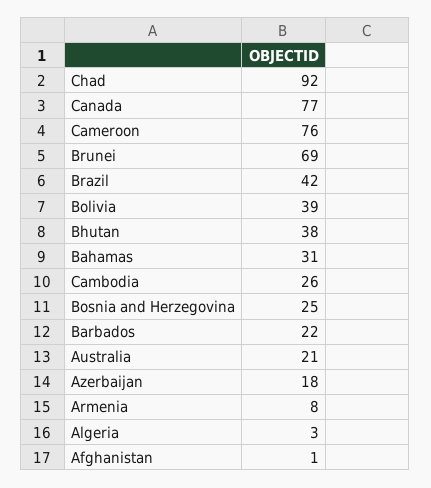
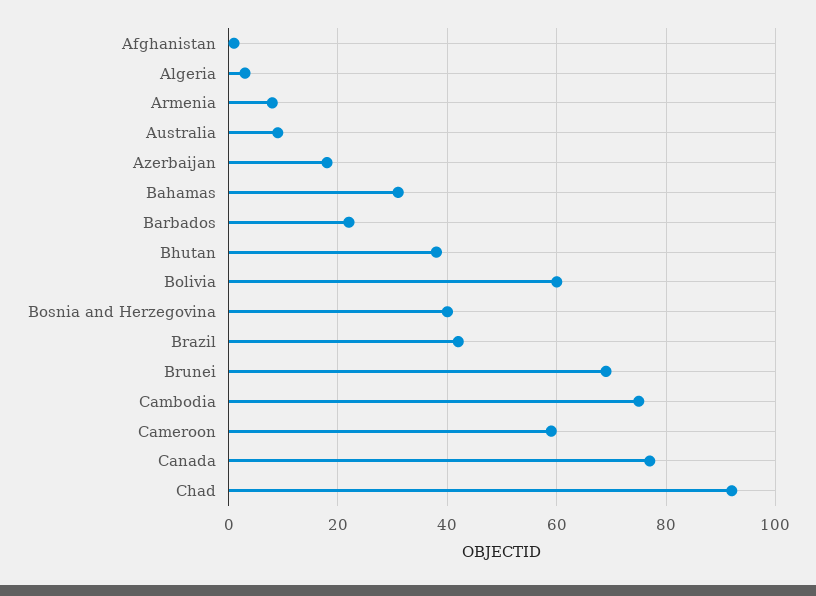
Cameroon: 76 -> 60
Bolivia: 39 -> 60
Cambodia: 26 -> 75
Bosnia and Herzegovina: 25 -> 40
Australia: 21 -> 10

